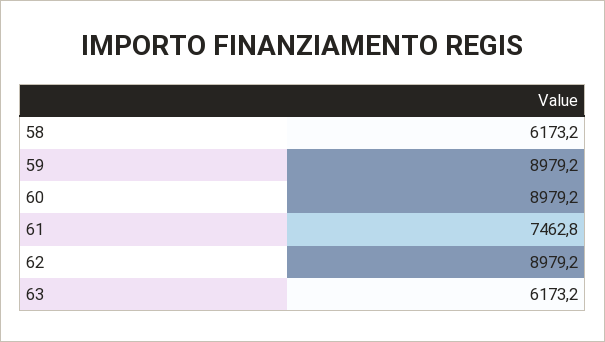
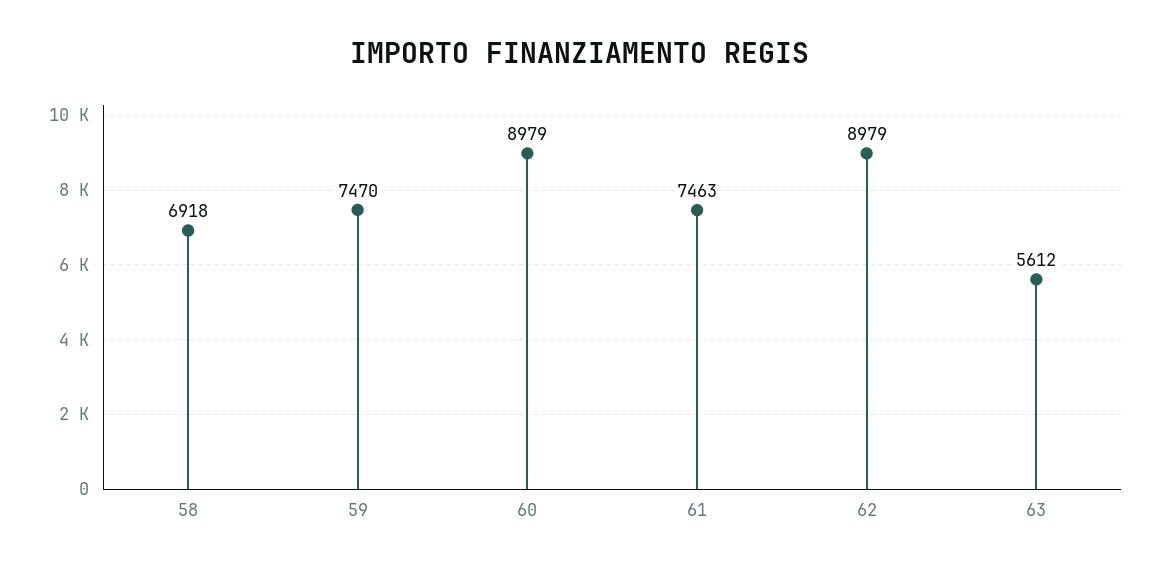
58: 6173.2 -> 6918
59: 8979.2 -> 7470
63: 6173.2 -> 5612

